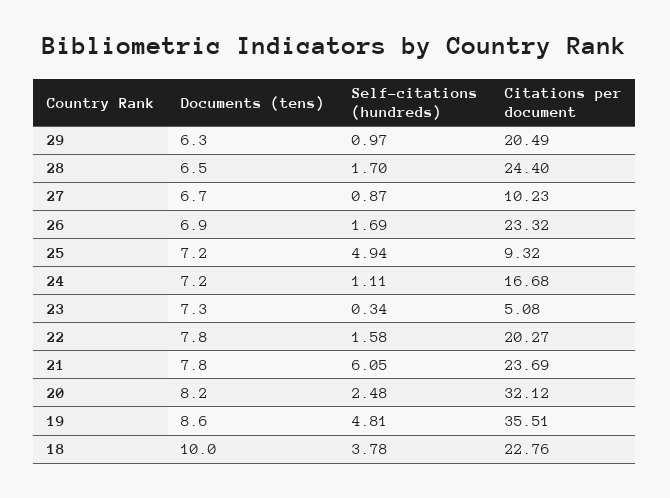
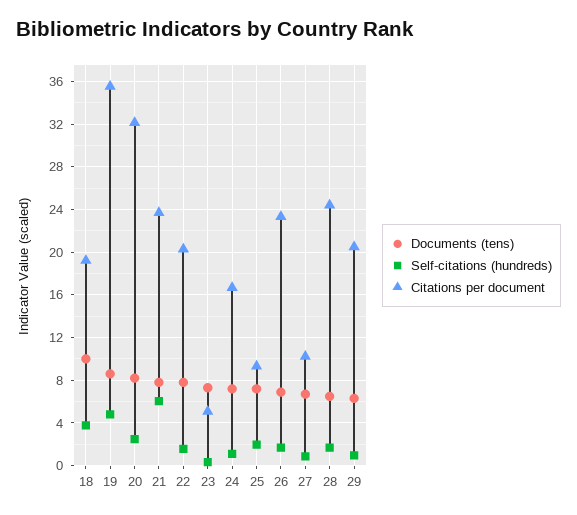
Self-citations (hundreds), 25: 4.94 -> 2
Citations per document, 18: 22.76 -> 19

